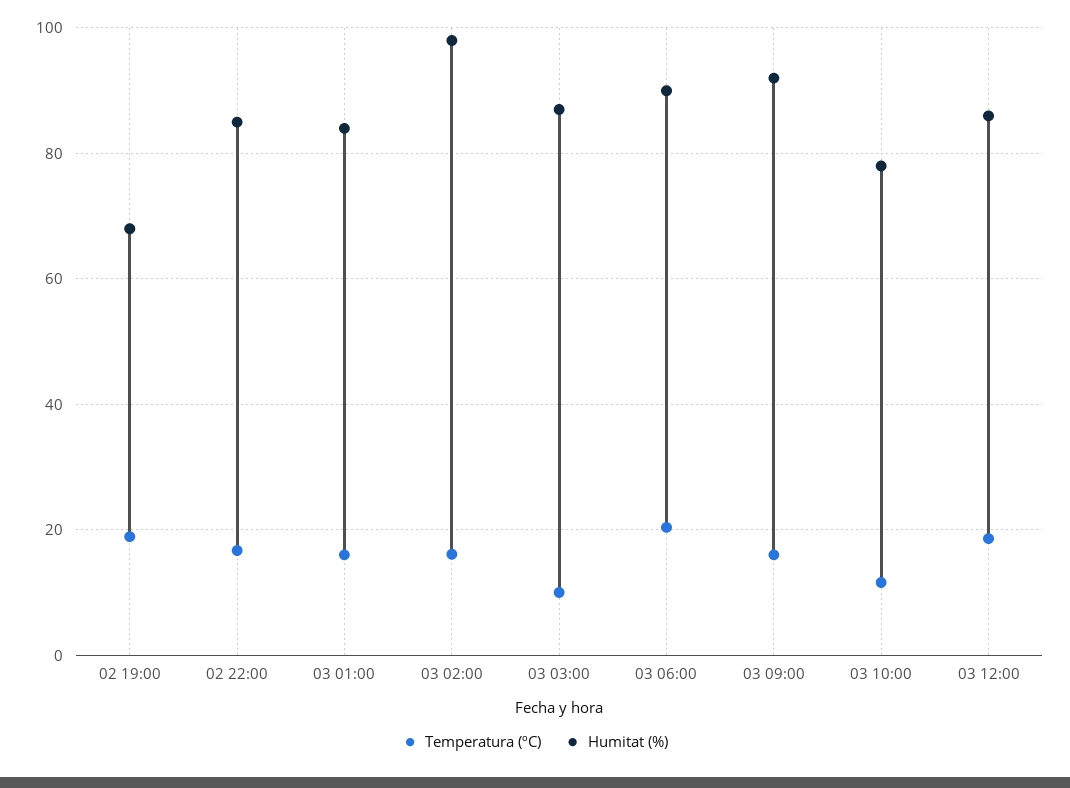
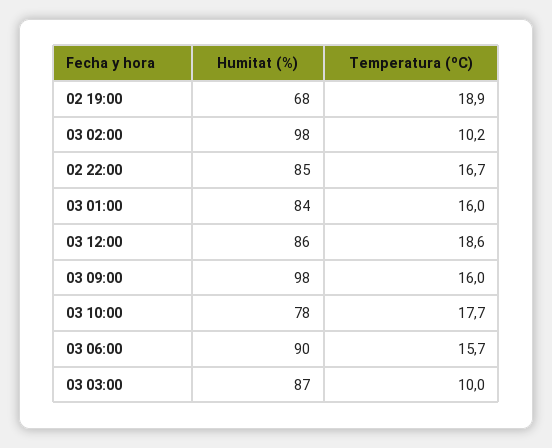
Temperatura (ºC), 03 02:00: 16 -> 10.2
Temperatura (ºC), 03 06:00: 20 -> 15.7
Humitat (%), 03 09:00: 92 -> 98
Temperatura (ºC), 03 10:00: 12 -> 17.7

